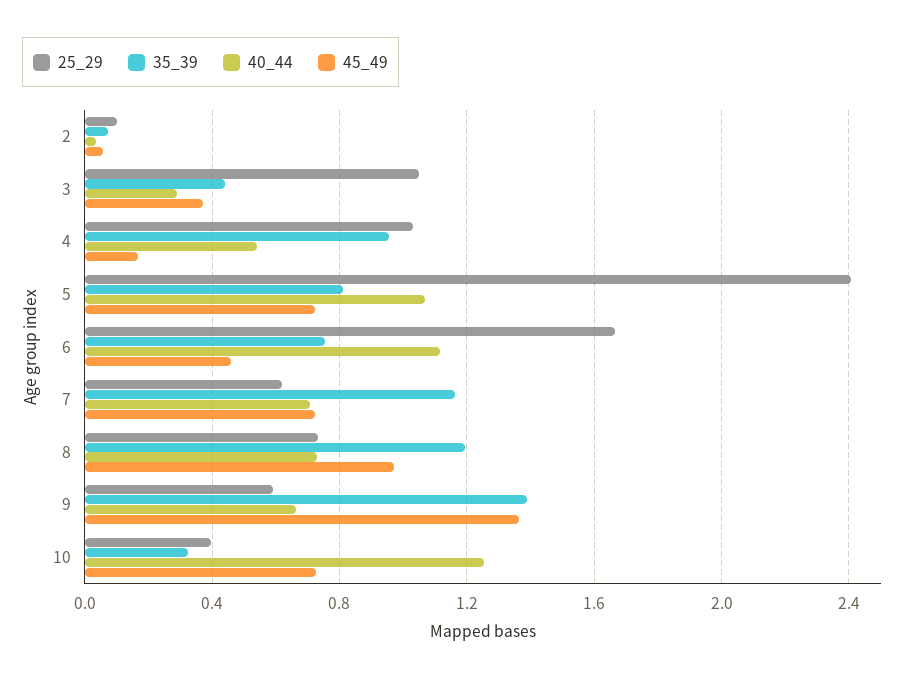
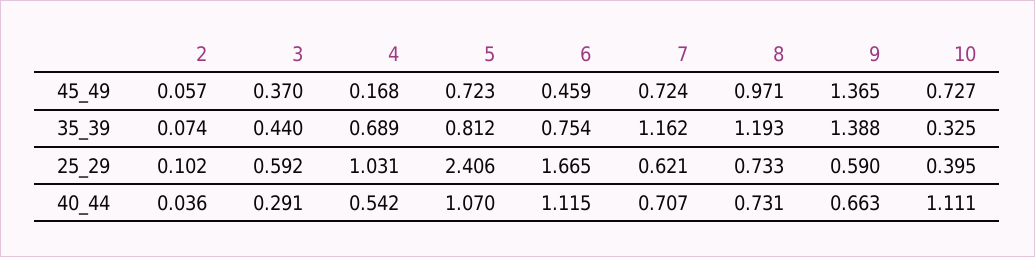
25_29, 3: 1.05 -> 0.592
35_39, 4: 0.95 -> 0.689
40_44, 10: 1.25 -> 1.111

